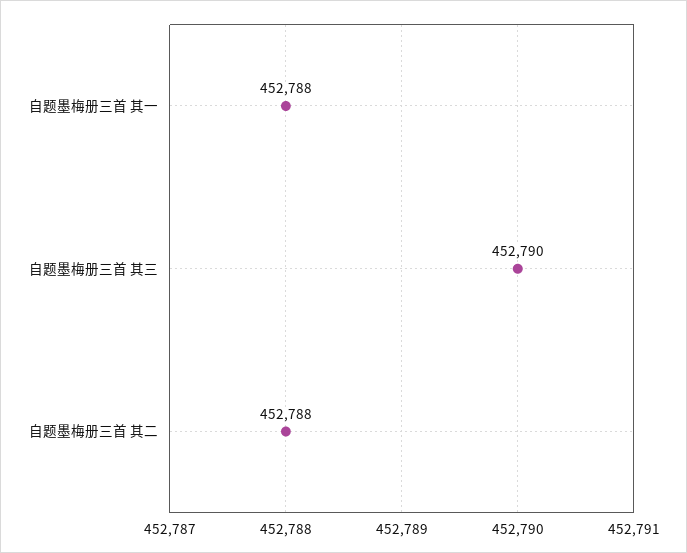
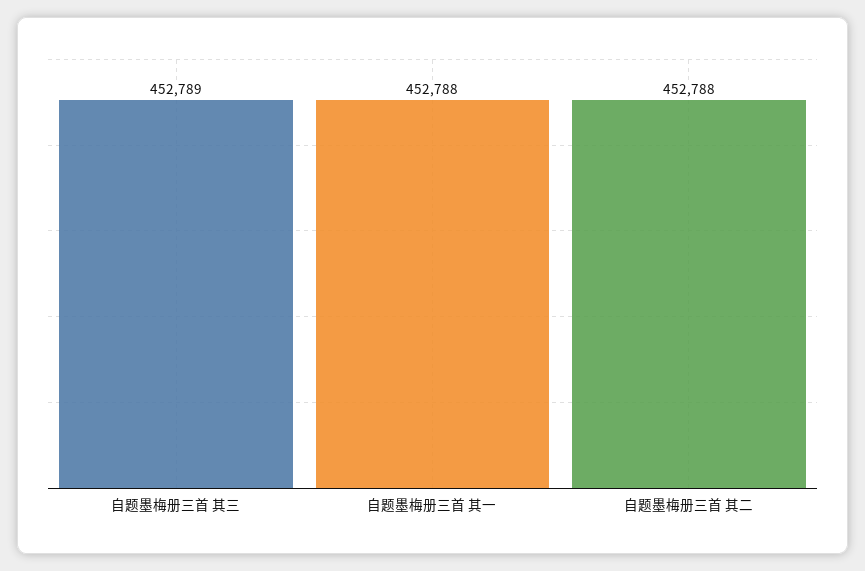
自题墨梅册三首 其三: 452790 -> 452789

